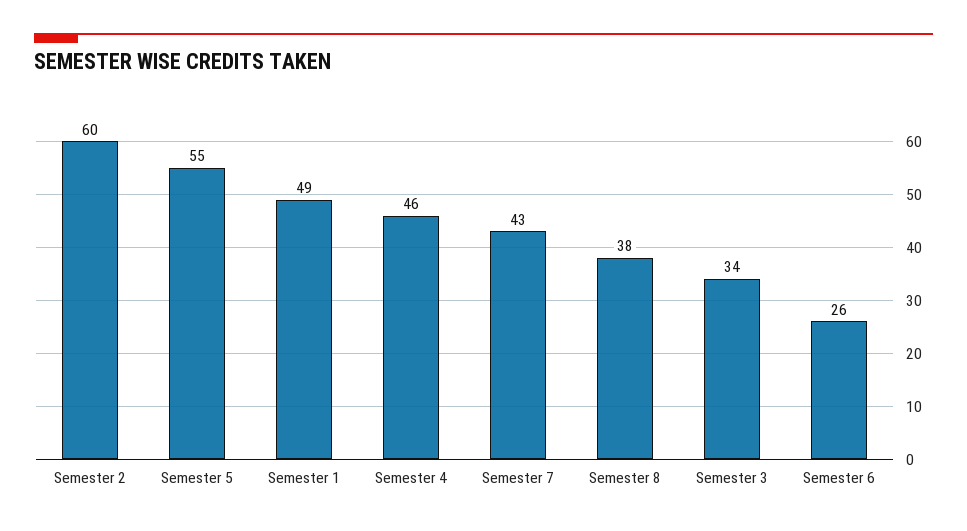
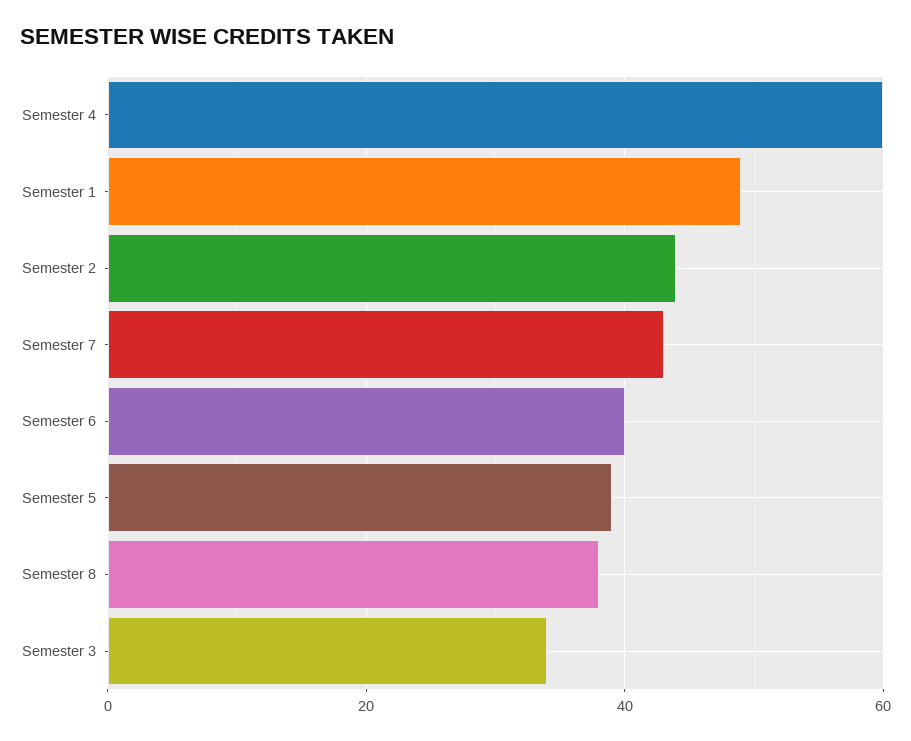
Semester 2: 60 -> 45
Semester 5: 55 -> 40
Semester 4: 46 -> 60
Semester 6: 26 -> 40

